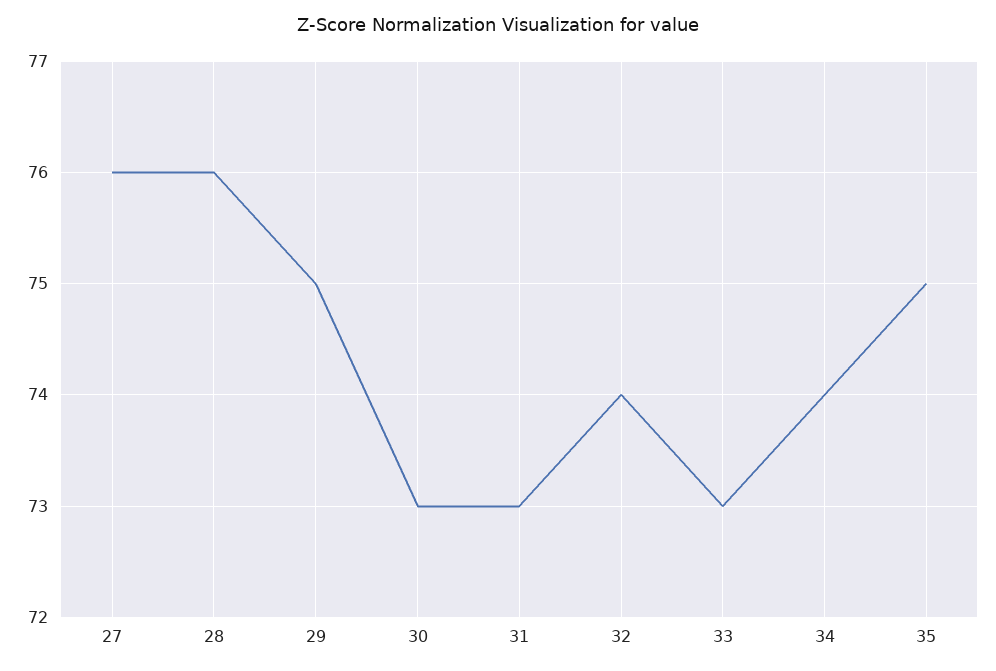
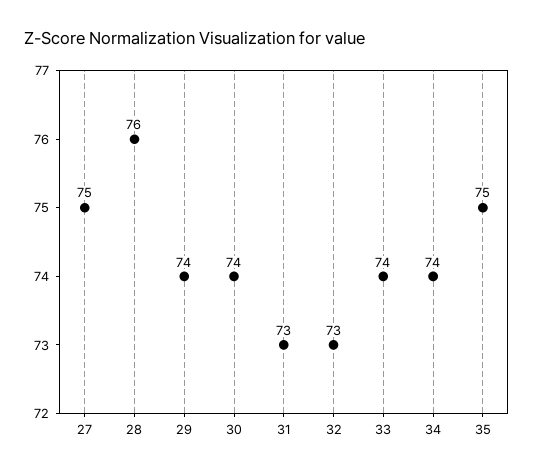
27: 76 -> 75
29: 75 -> 74
30: 73 -> 74
32: 74 -> 73
33: 73 -> 74

